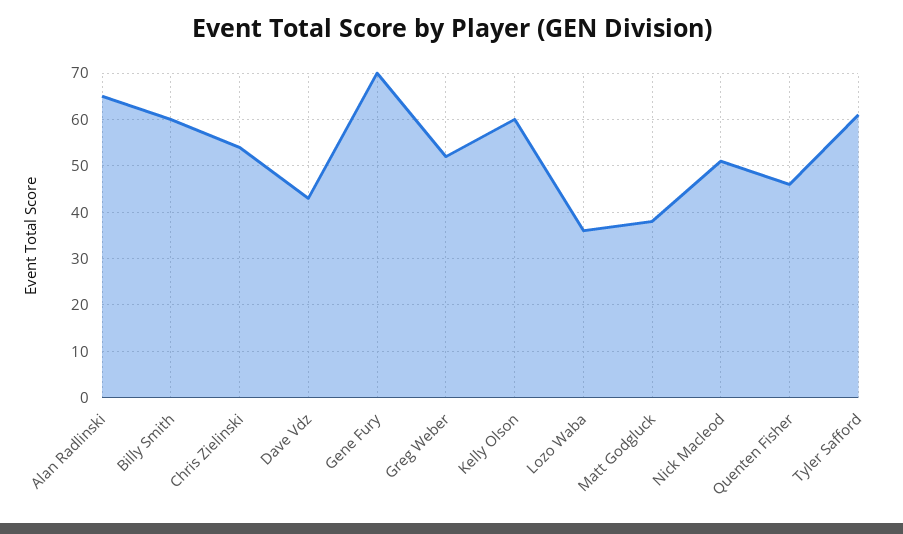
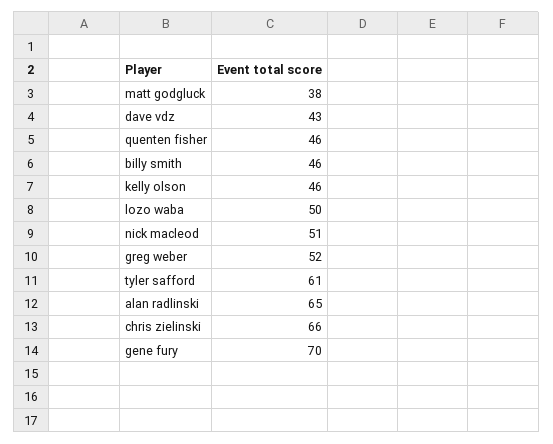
Billy Smith: 60 -> 46
Chris Zielinski: 55 -> 66
Kelly Olson: 60 -> 46
Lozo Waba: 35 -> 50

